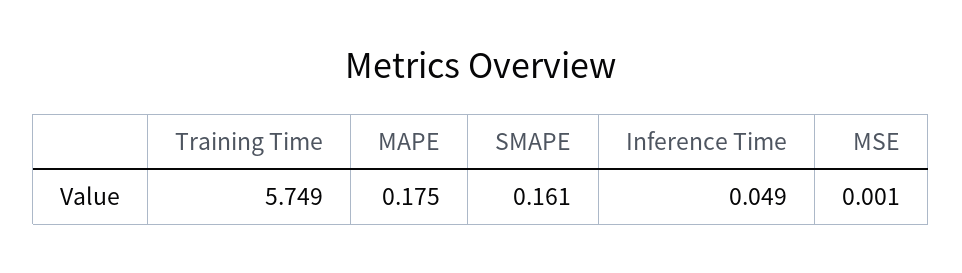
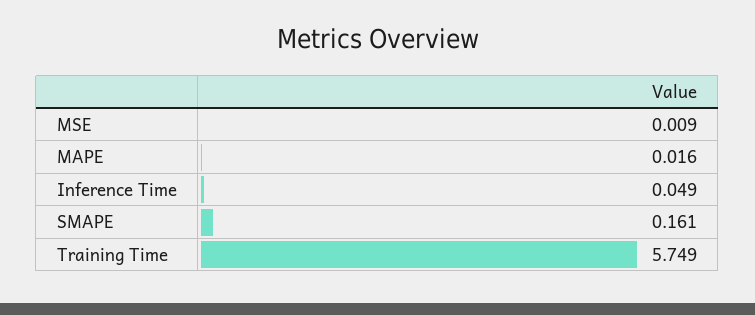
MAPE: 0.175 -> 0.016
MSE: 0.001 -> 0.009

